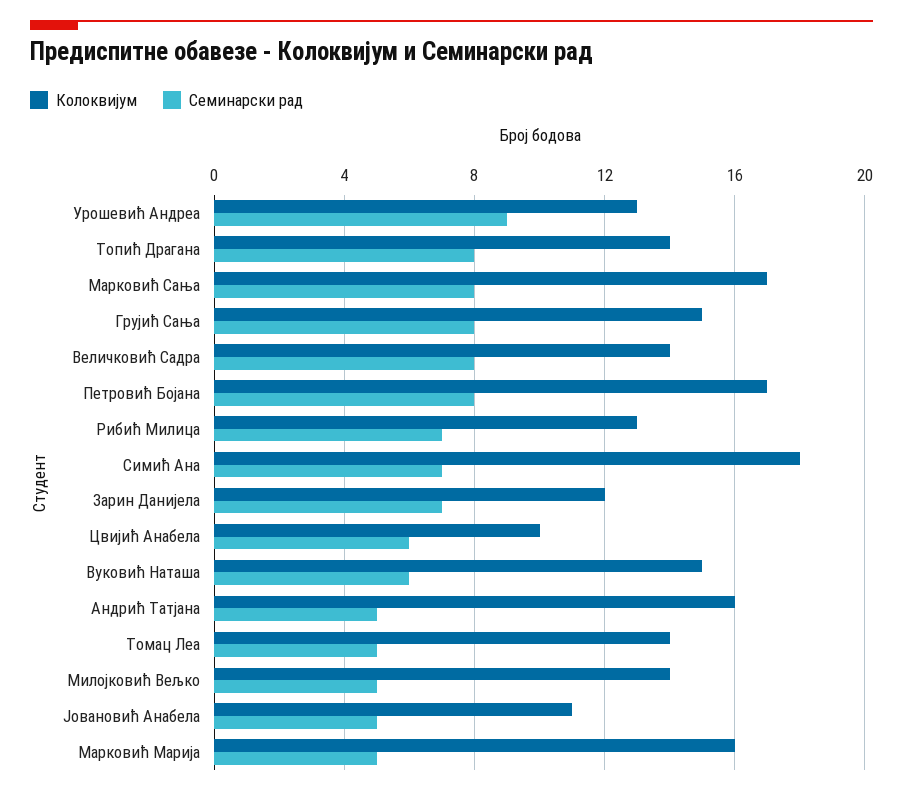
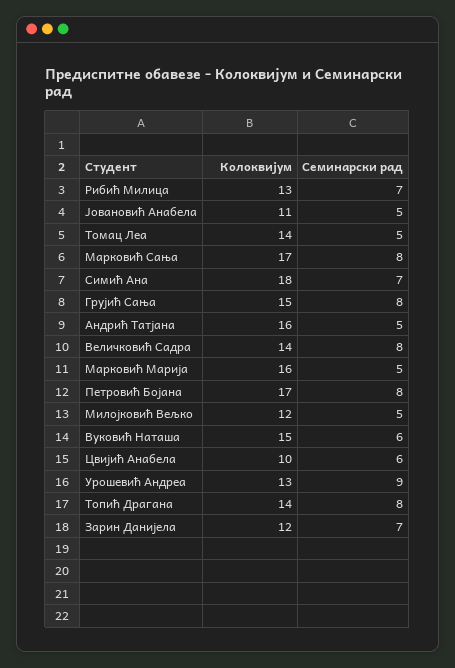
Колоквијум, Милојковић Вељко: 14 -> 12

